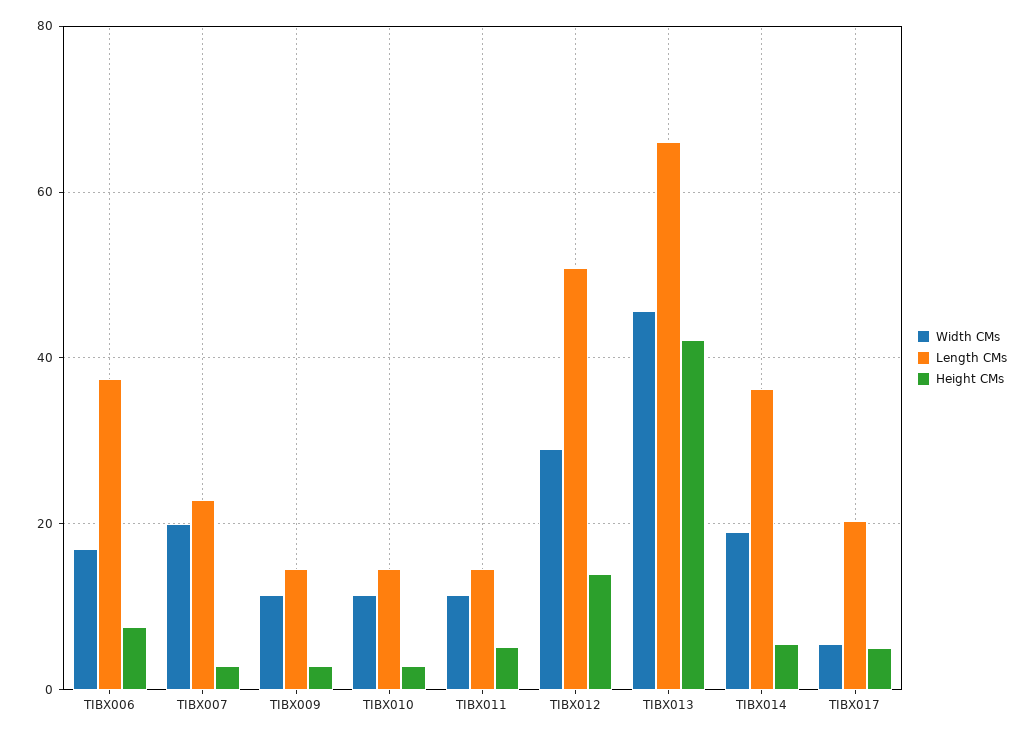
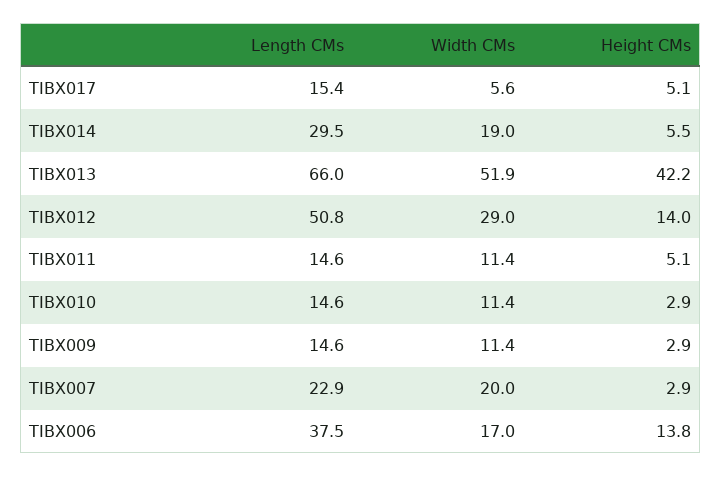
Height CMs, TIBX006: 8 -> 13.8
Width CMs, TIBX013: 46 -> 51.9
Length CMs, TIBX014: 36 -> 29.5
Length CMs, TIBX017: 20 -> 15.4

